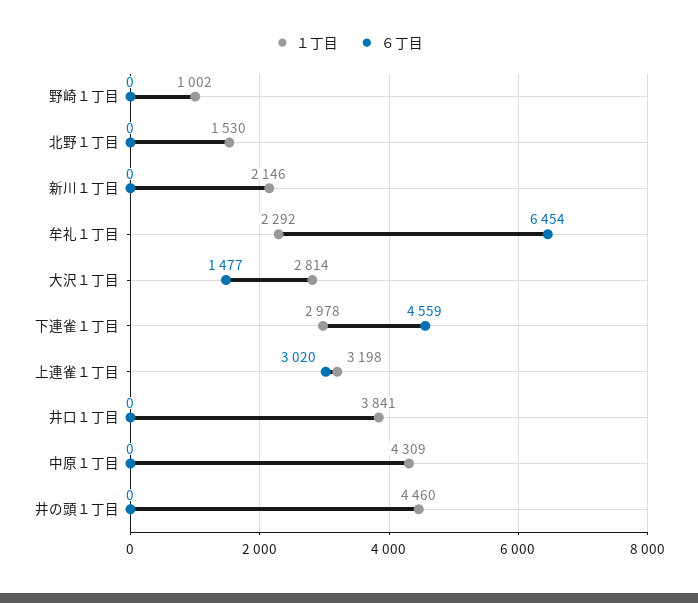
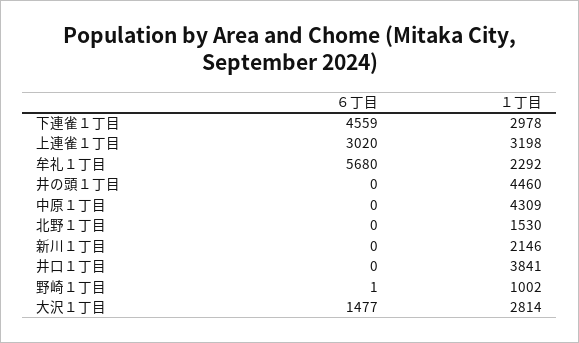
６丁目, 野崎１丁目: 0 -> 1
６丁目, 牟礼１丁目: 6454 -> 5680

